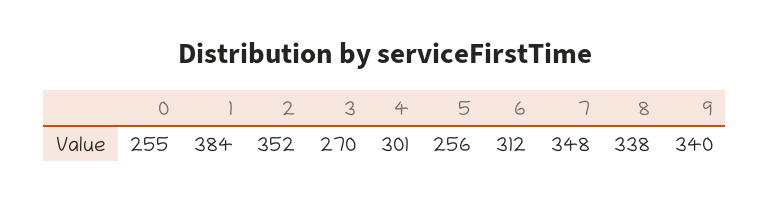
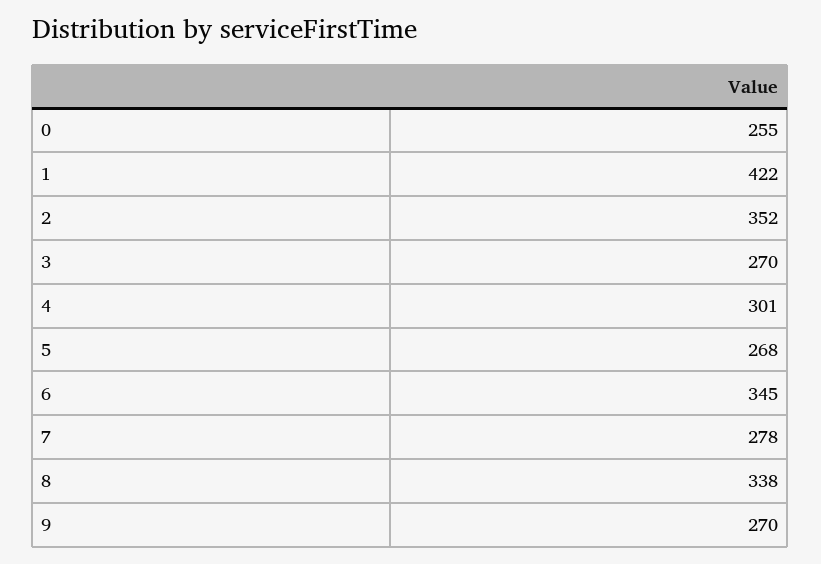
1: 384 -> 422
5: 256 -> 268
6: 312 -> 345
7: 348 -> 278
9: 340 -> 270

